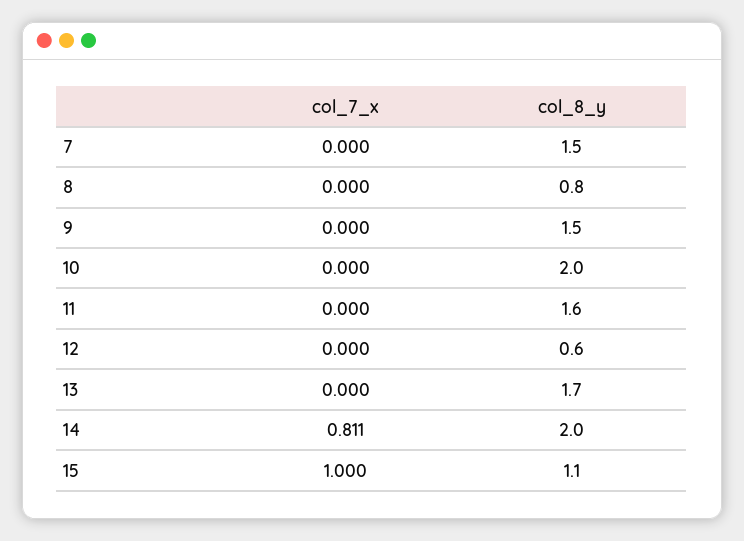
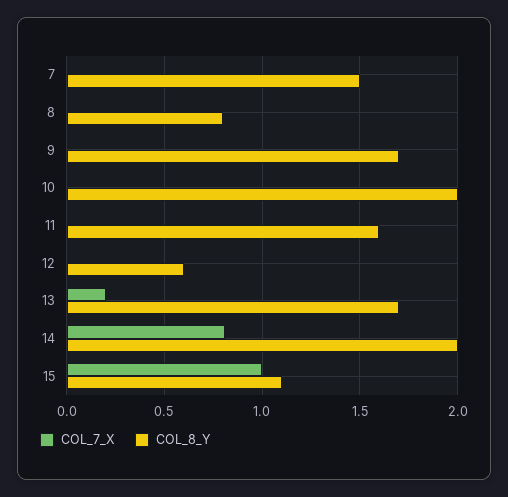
col_8_y, 9: 1.5 -> 1.7
col_7_x, 13: 0 -> 0.2

